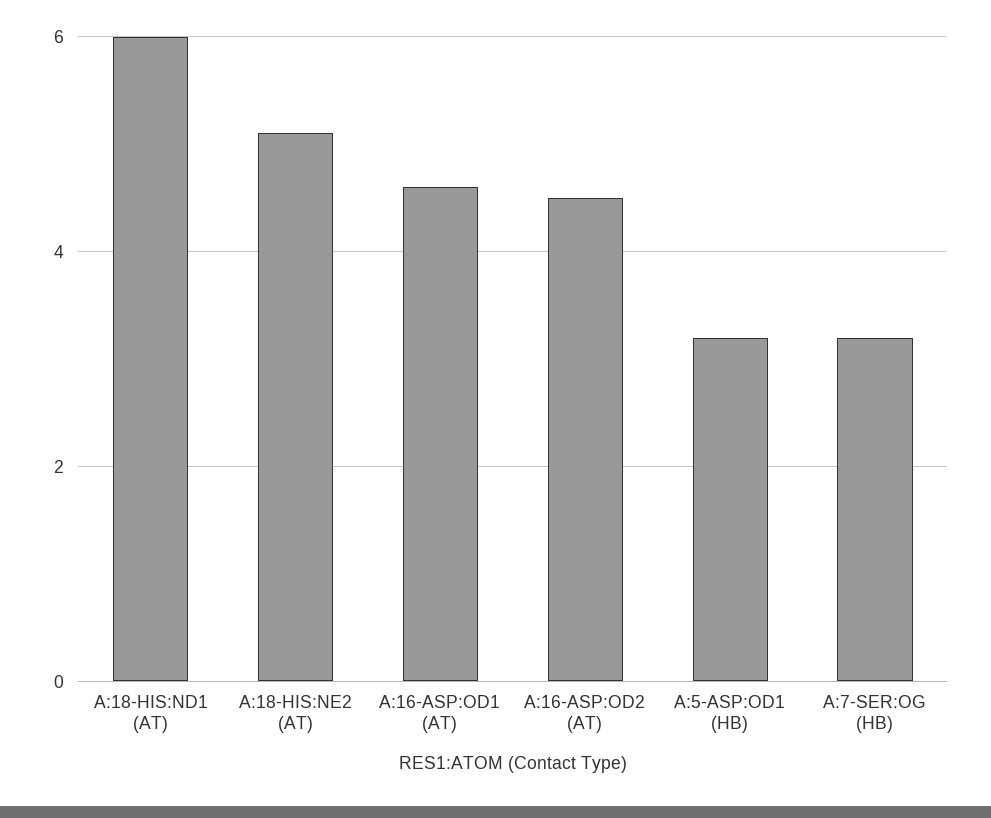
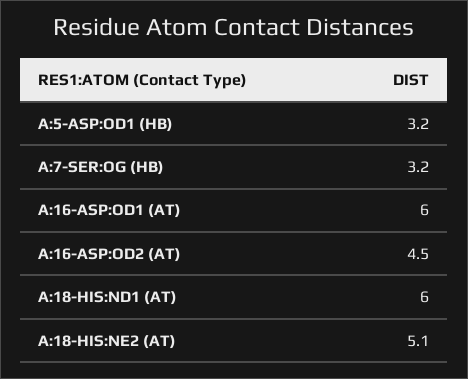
A:16-ASP:OD1 (AT): 4.5 -> 6

